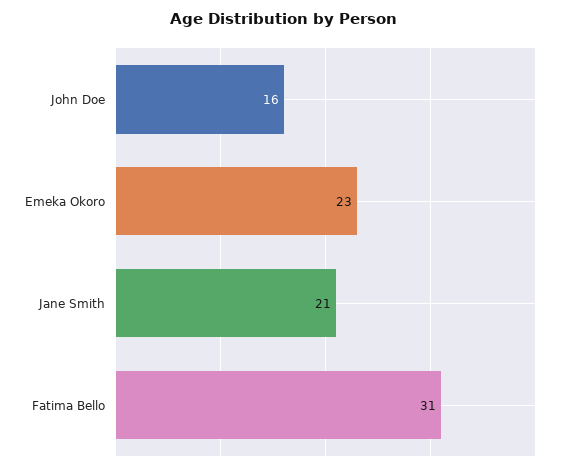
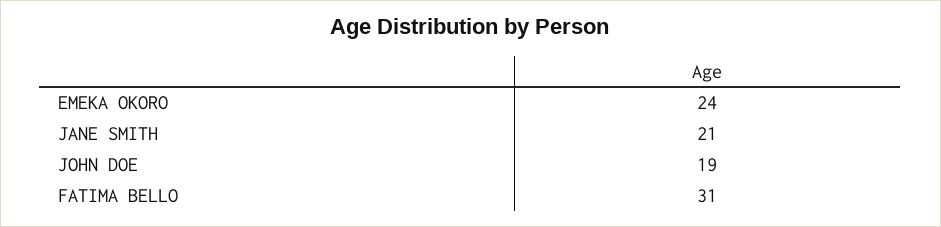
John Doe: 16 -> 19
Emeka Okoro: 23 -> 24

